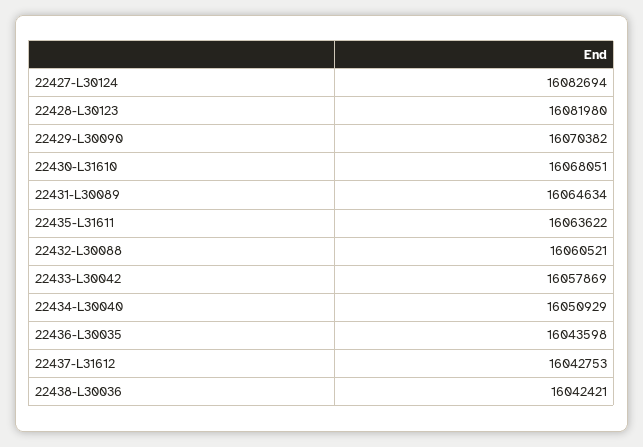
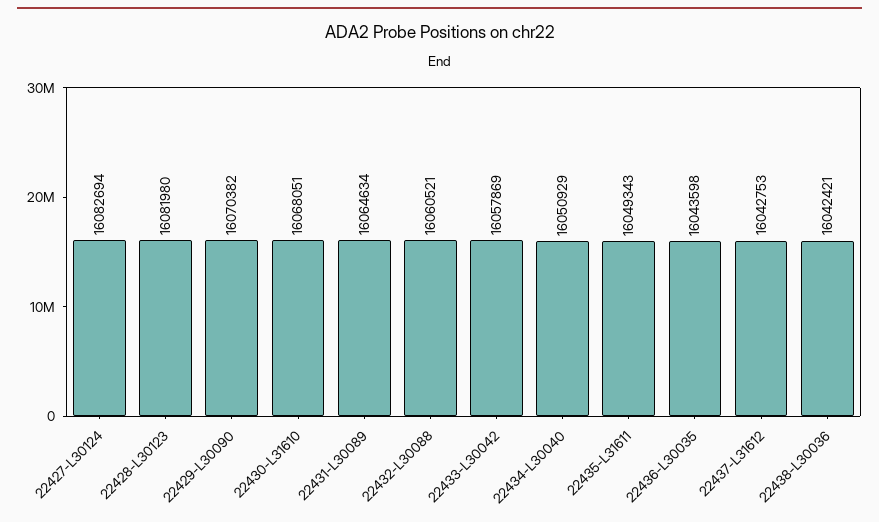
22435-L31611: 16063622 -> 16049343

